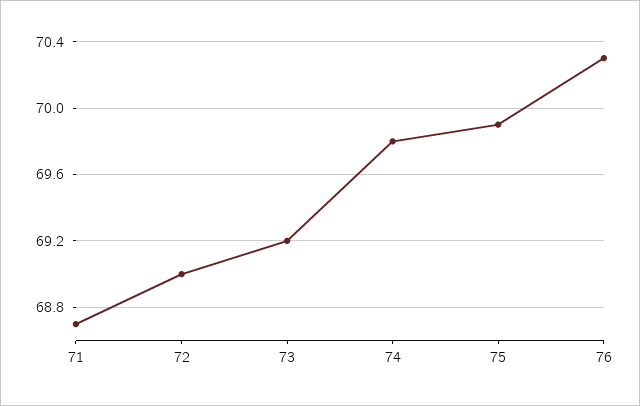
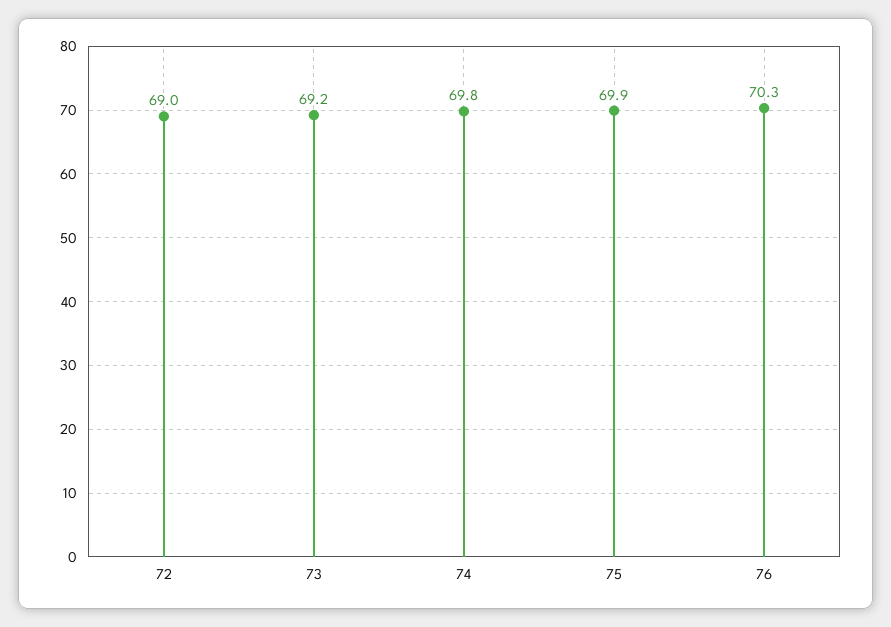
71: 68.7 -> none

